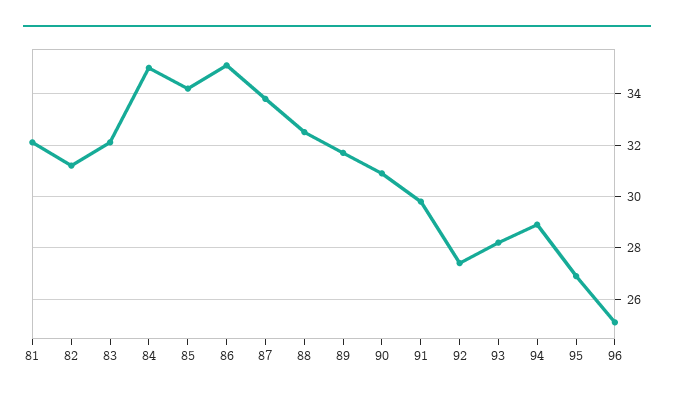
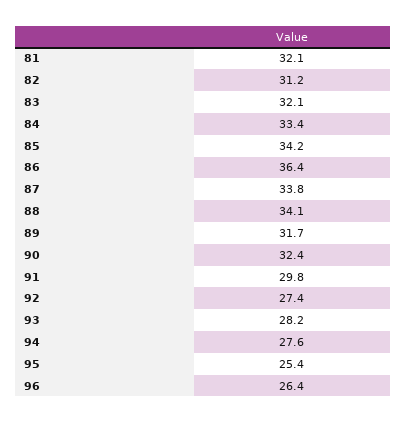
84: 35 -> 33.4
86: 35 -> 36.4
88: 32.5 -> 34.1
90: 31 -> 32.4
94: 29 -> 27.6
95: 27 -> 25.4
96: 25 -> 26.4

